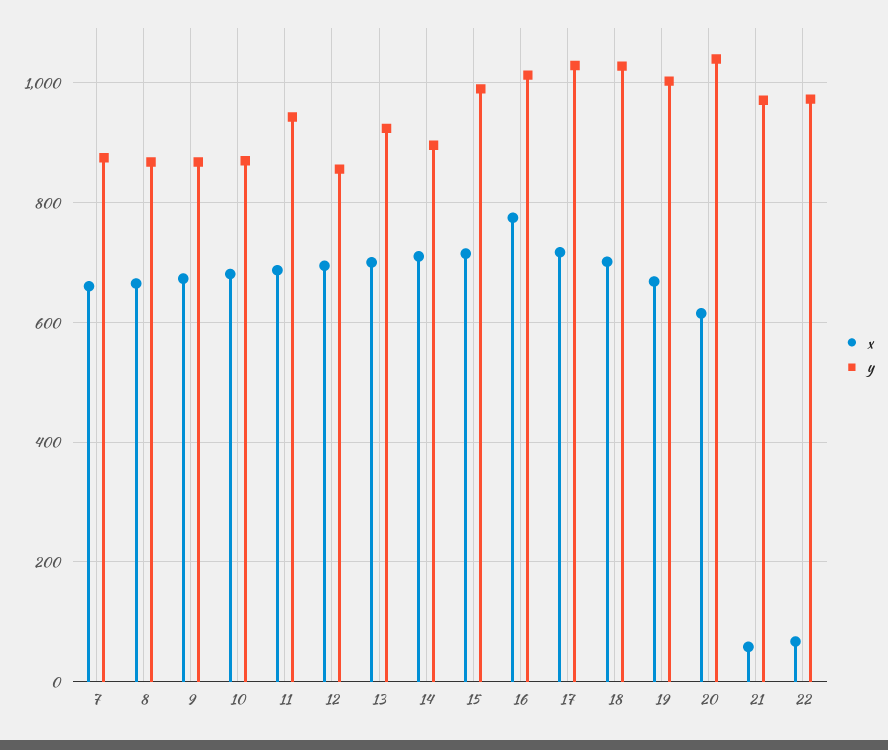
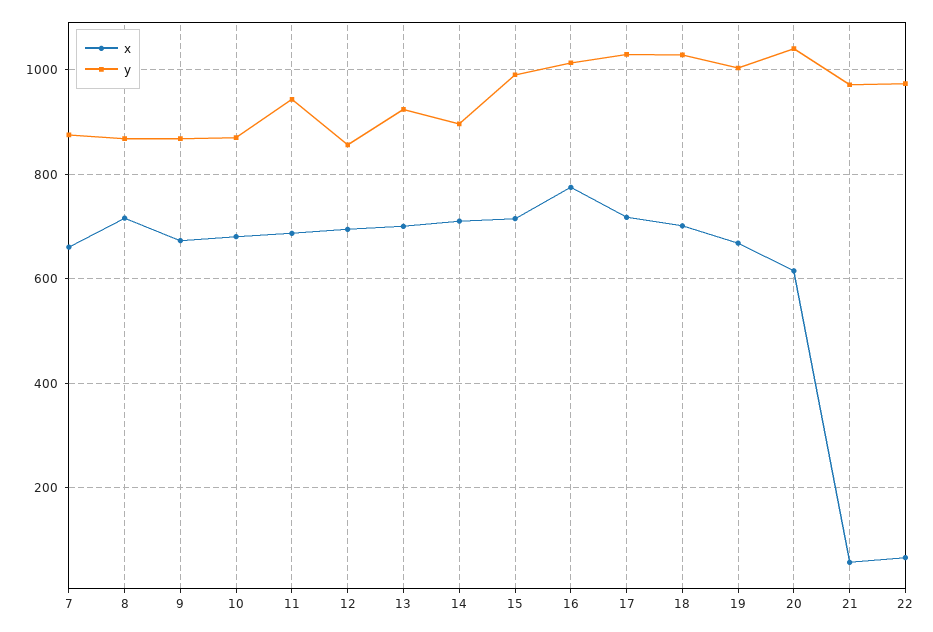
x, 8: 660 -> 720

